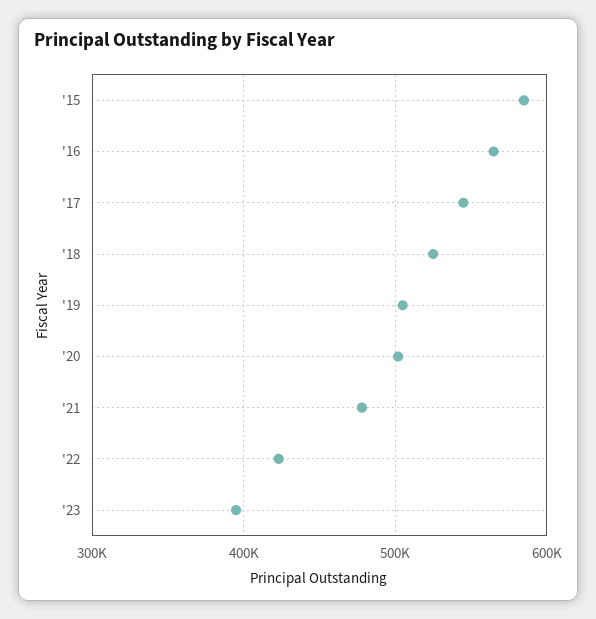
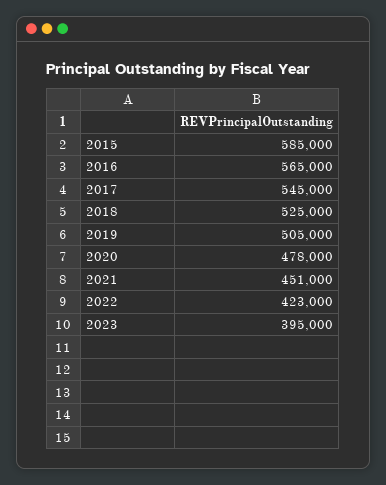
'20: 500000 -> 478000
'21: 480000 -> 451000

